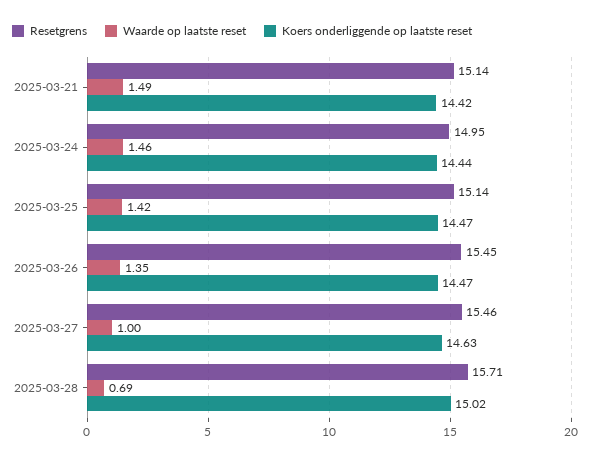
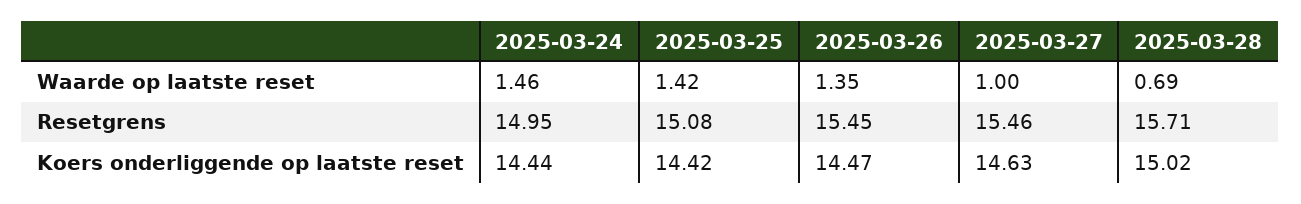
Resetgrens, 2025-03-21: 15.14 -> none
Waarde op laatste reset, 2025-03-21: 1.49 -> none
Koers onderliggende op laatste reset, 2025-03-21: 14.42 -> none
Resetgrens, 2025-03-25: 15.14 -> 15.08
Koers onderliggende op laatste reset, 2025-03-25: 14.47 -> 14.42

